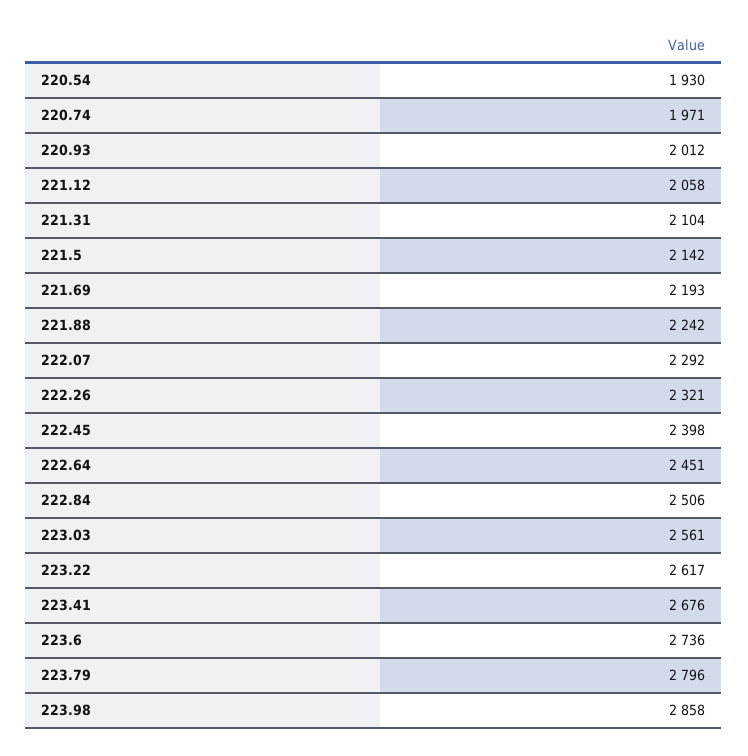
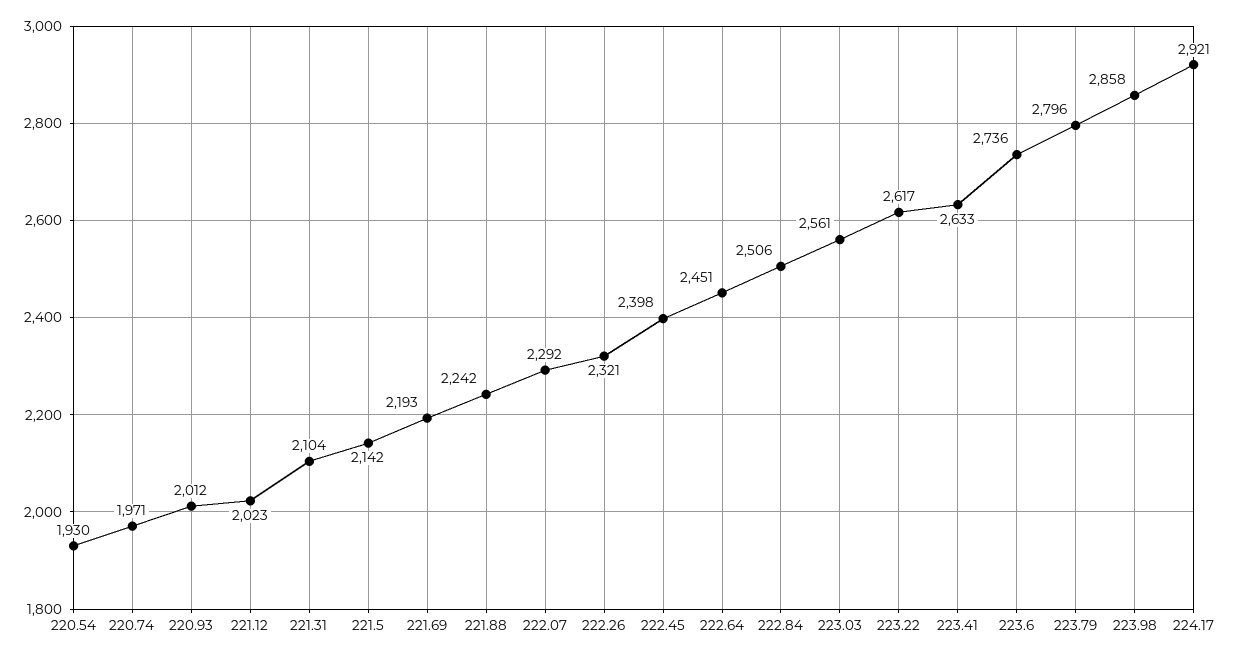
221.12: 2058 -> 2023
223.41: 2676 -> 2633
224.17: none -> 2921

